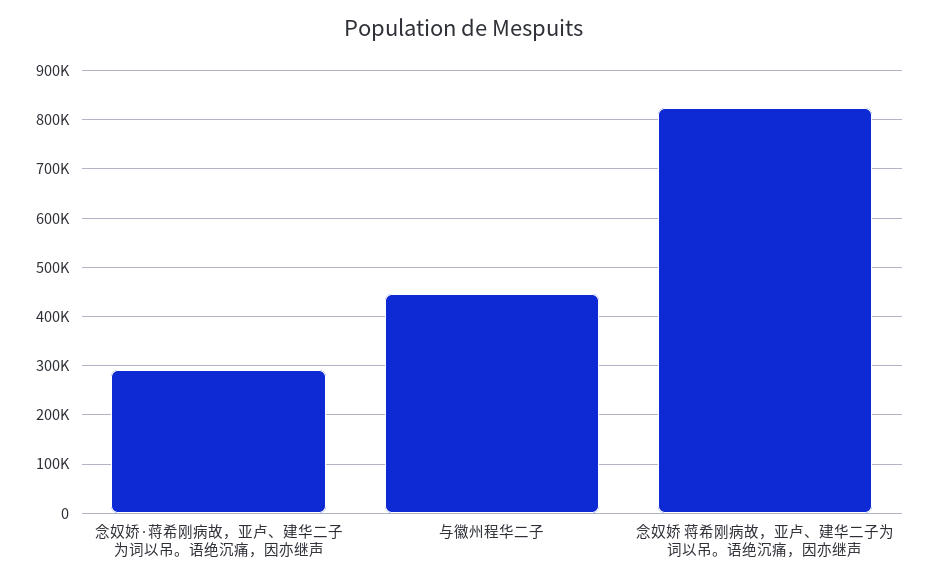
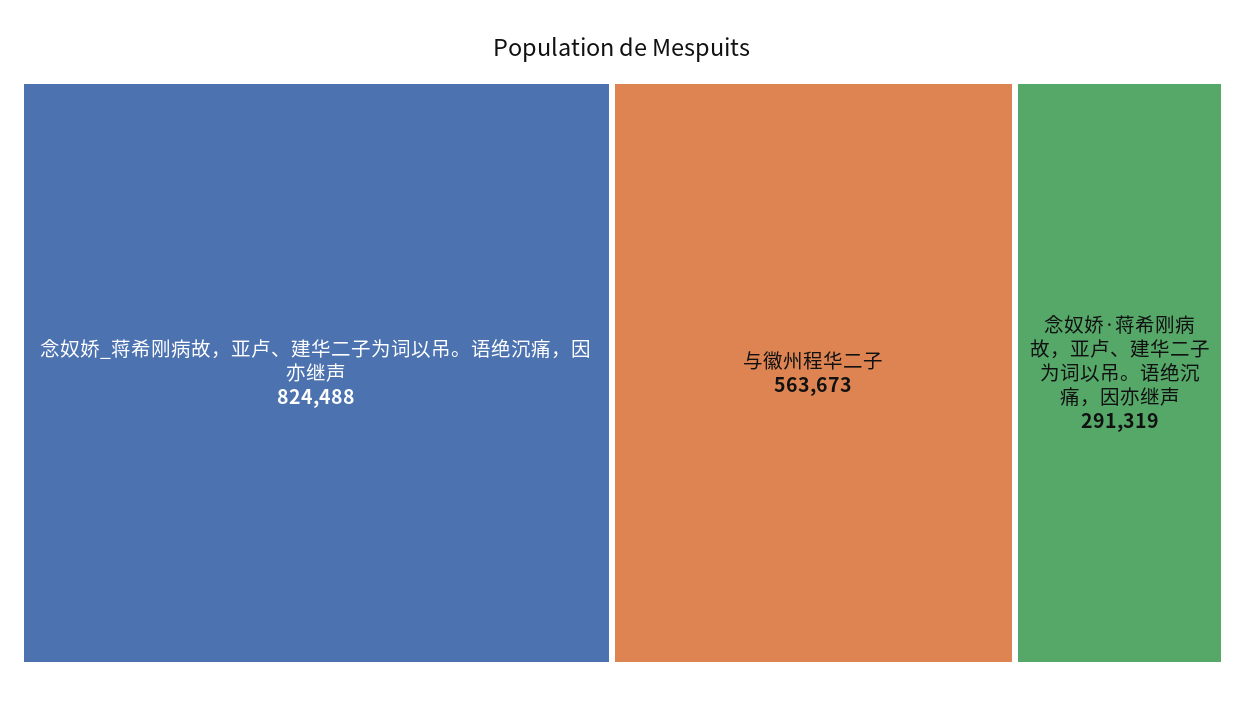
与徽州程华二子: 440000 -> 563673

